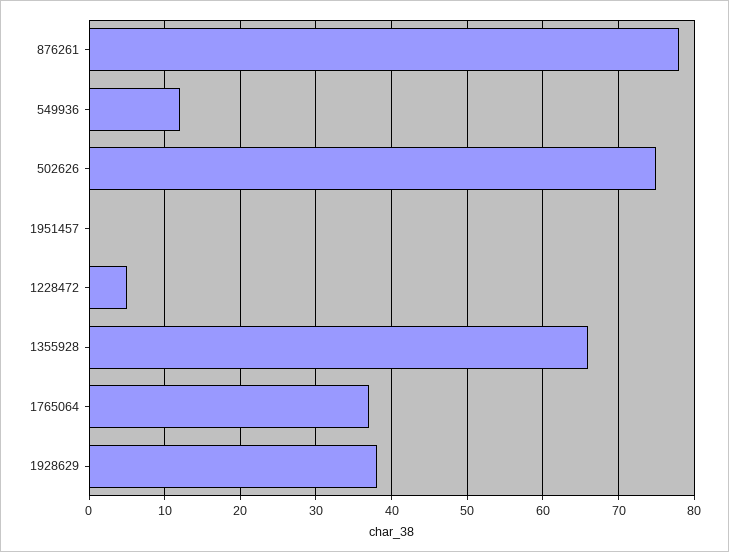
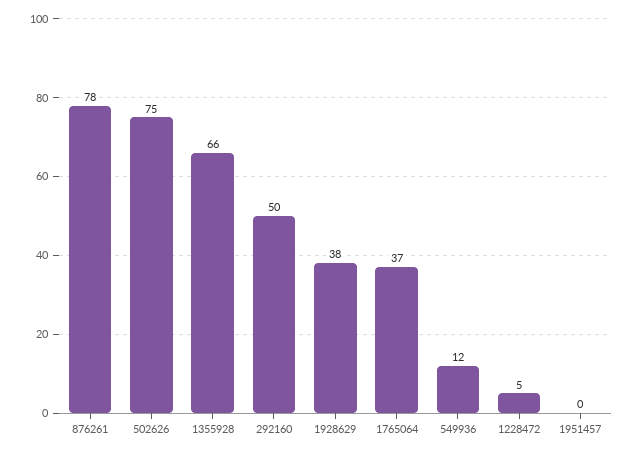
292160: none -> 50

